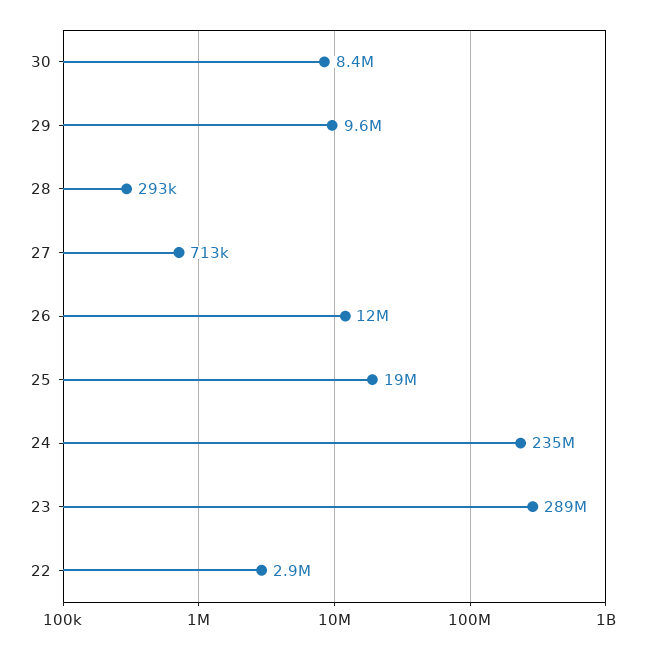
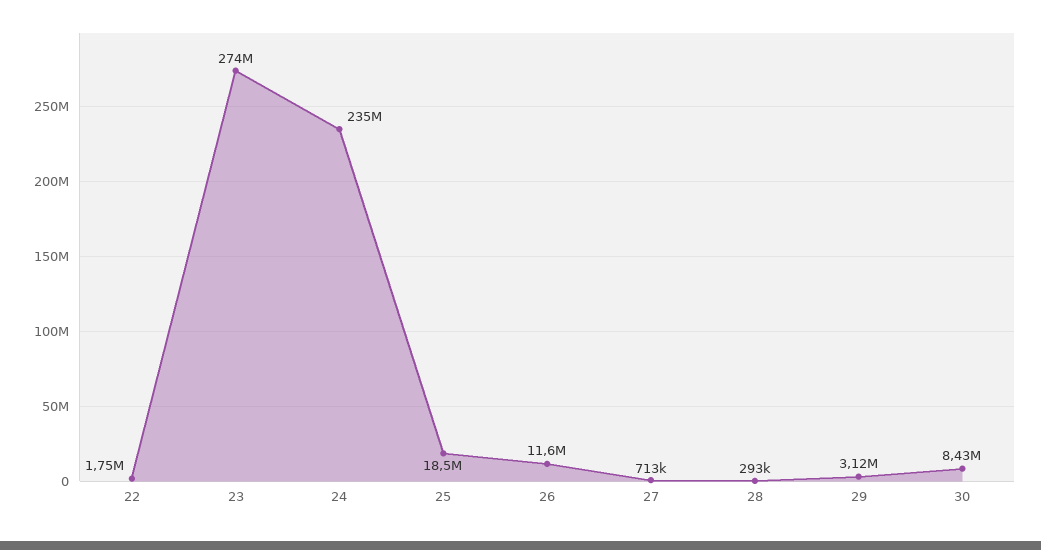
29: 9600000 -> 3120000
23: 289000000 -> 274000000
22: 2900000 -> 1750000

